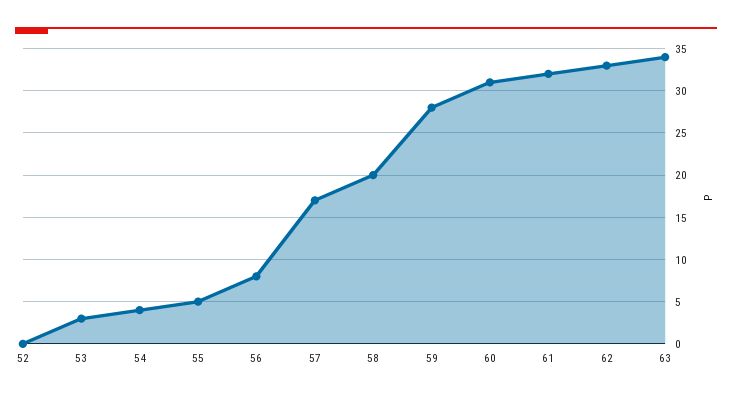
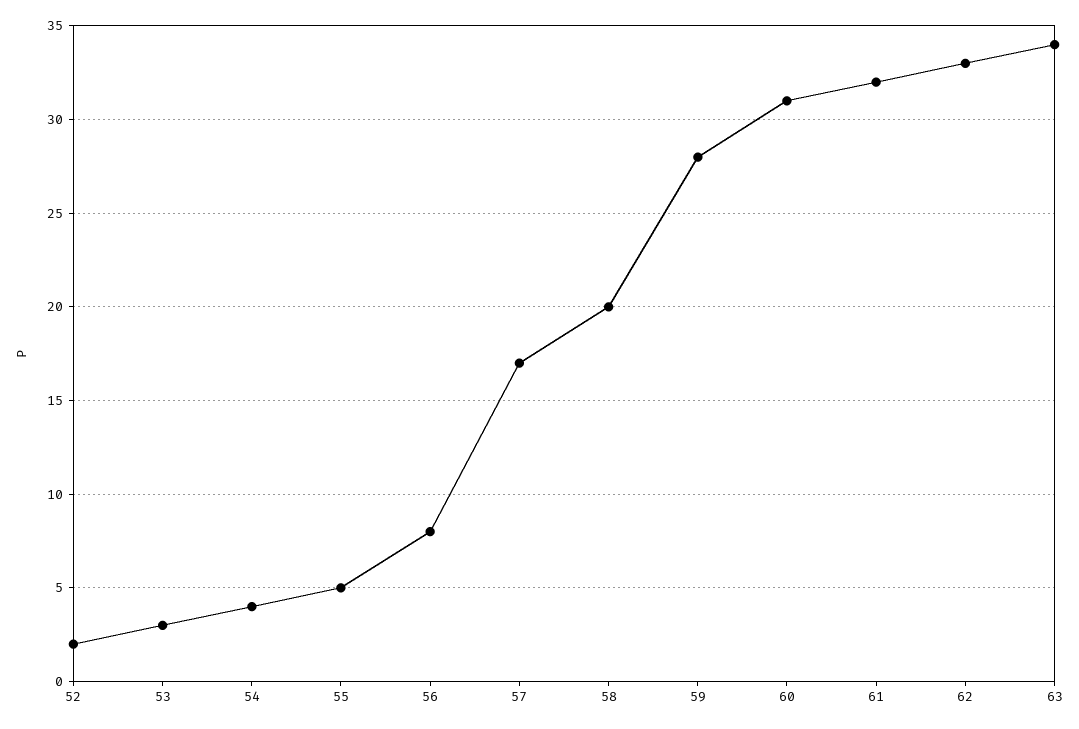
52: 0 -> 2

